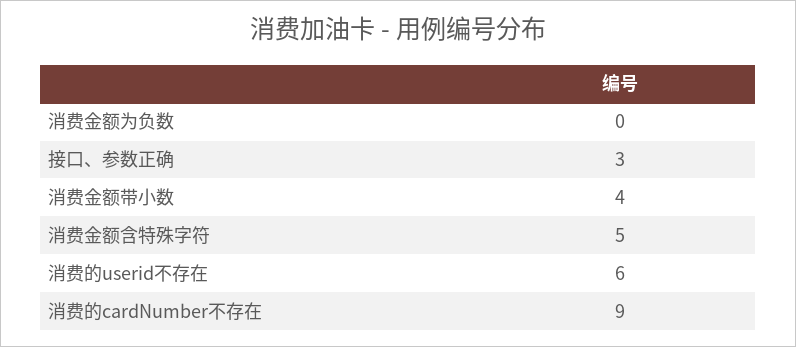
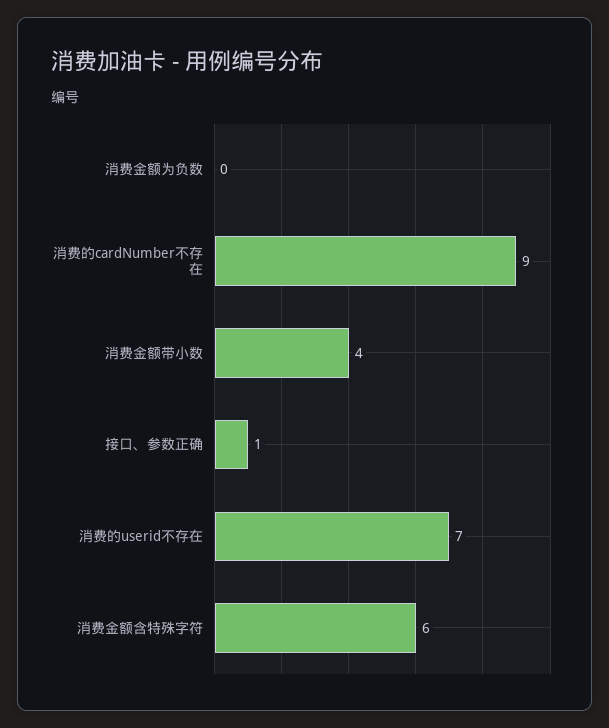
接口、参数正确: 3 -> 1
消费金额含特殊字符: 5 -> 6
消费的userid不存在: 6 -> 7

